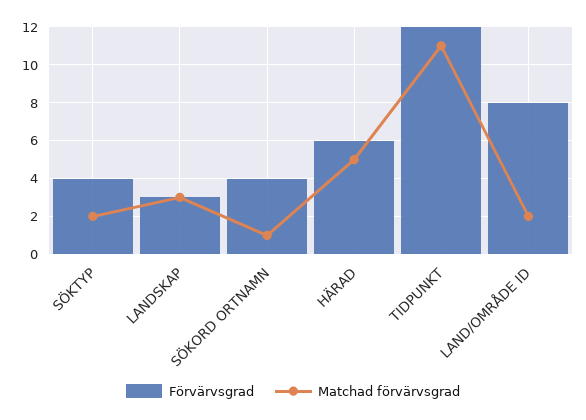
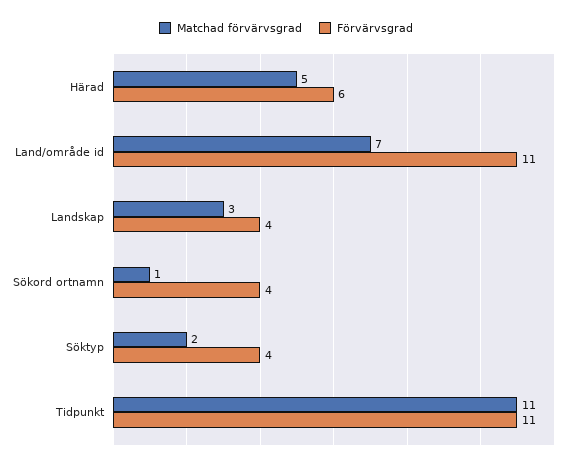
Förvärvsgrad, LANDSKAP: 3 -> 4
Förvärvsgrad, TIDPUNKT: 12 -> 11
Förvärvsgrad, LAND/OMRÅDE ID: 8 -> 11
Matchad förvärvsgrad, LAND/OMRÅDE ID: 2 -> 7

